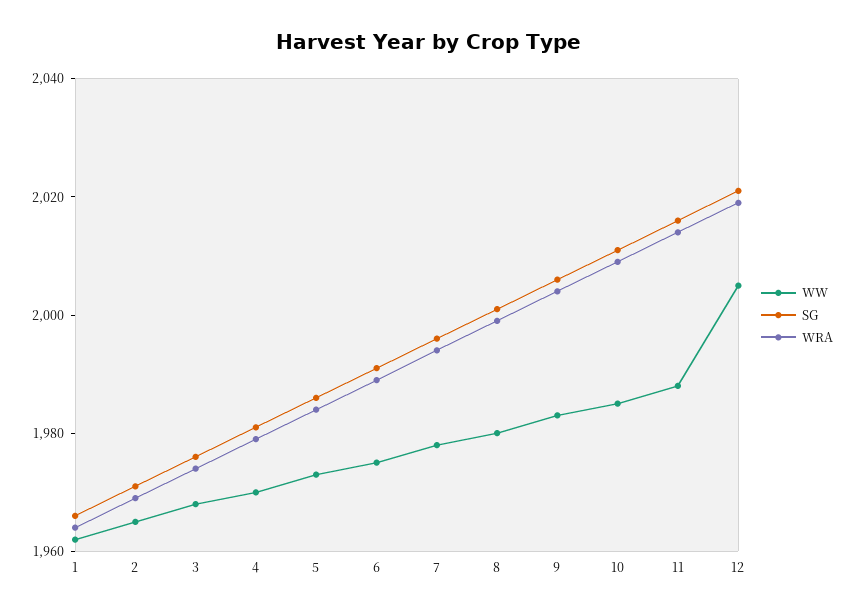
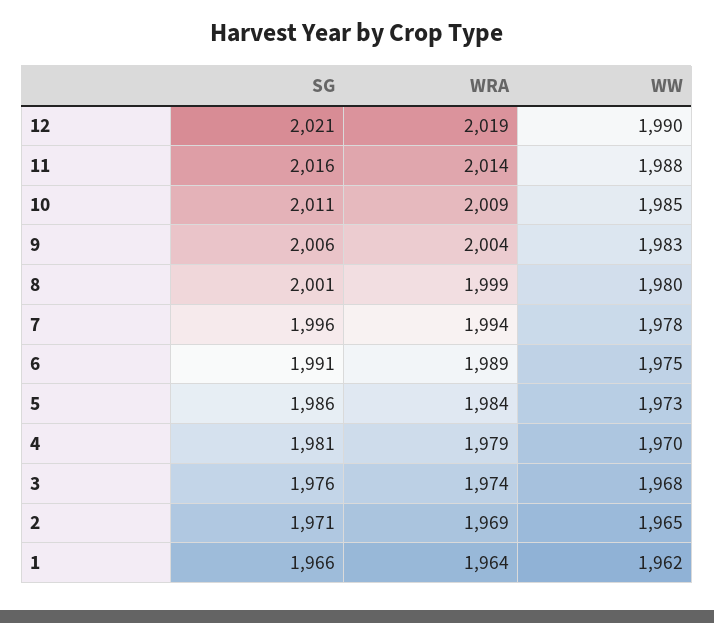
WW, 12: 2005 -> 1990

